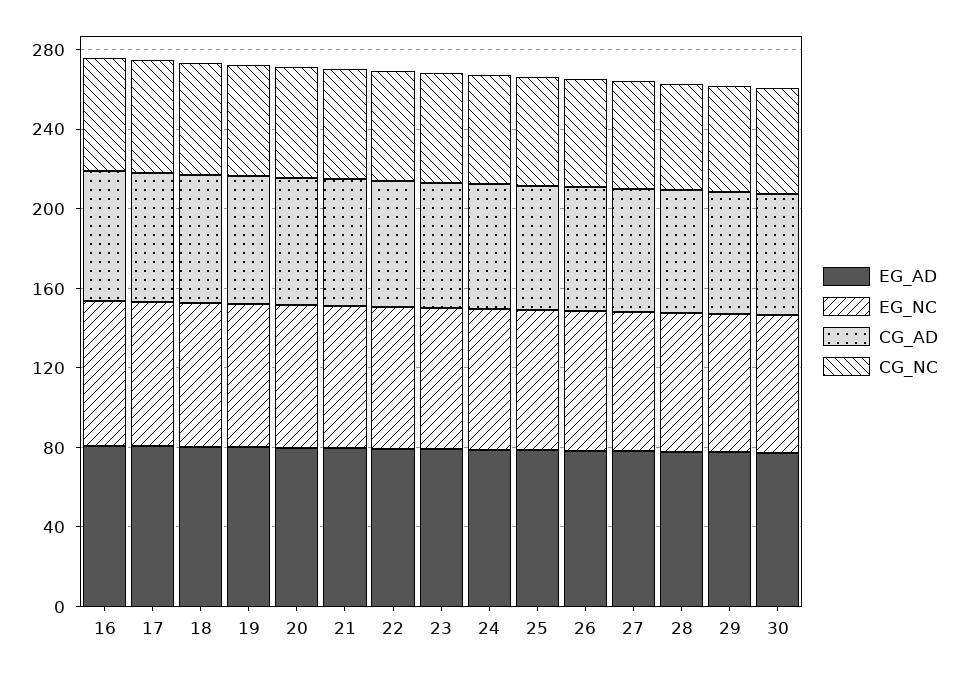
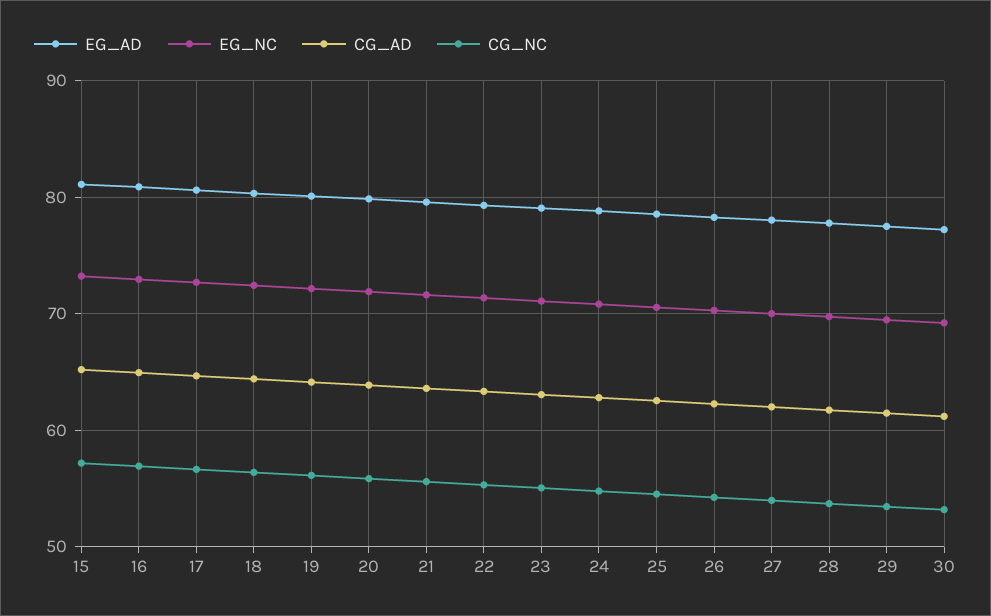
EG_AD, 15: none -> 81
EG_NC, 15: none -> 73
CG_AD, 15: none -> 65
CG_NC, 15: none -> 57

